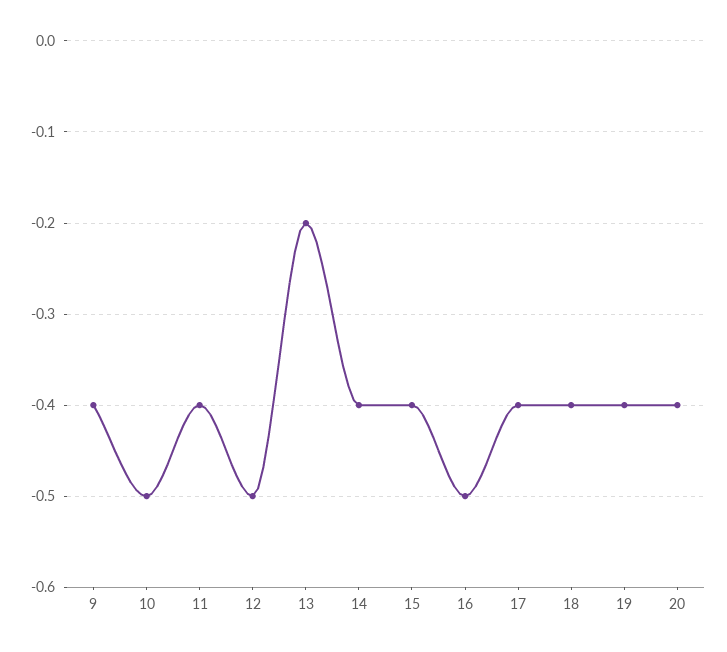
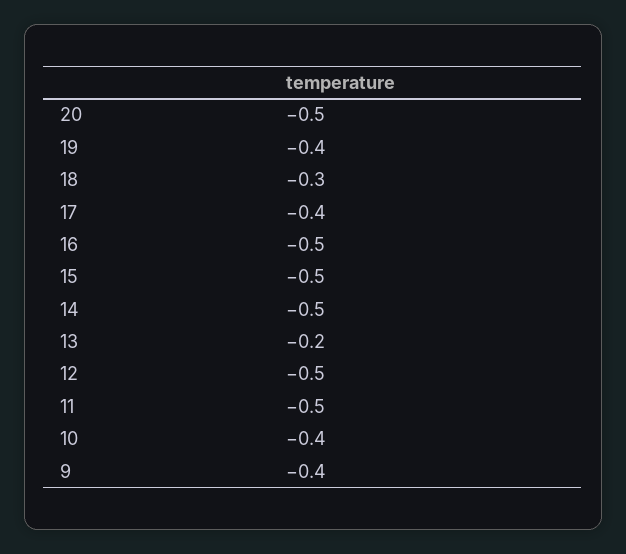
10: -0.5 -> -0.4
11: -0.4 -> -0.5
14: -0.4 -> -0.5
15: -0.4 -> -0.5
18: -0.4 -> -0.3
20: -0.4 -> -0.5

